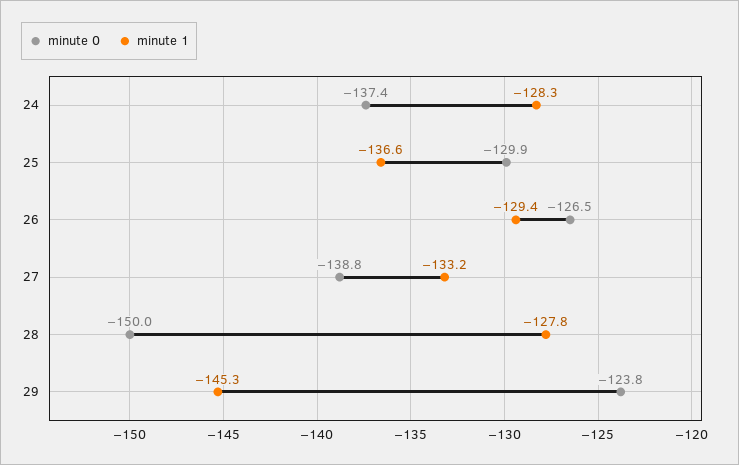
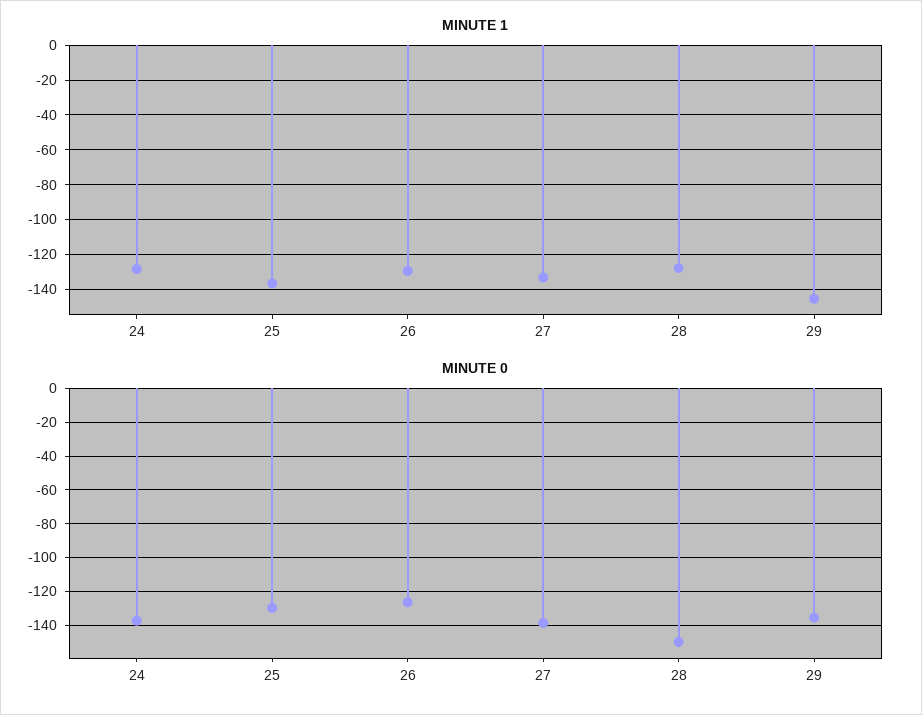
minute 0, 29: -123.8 -> -135

